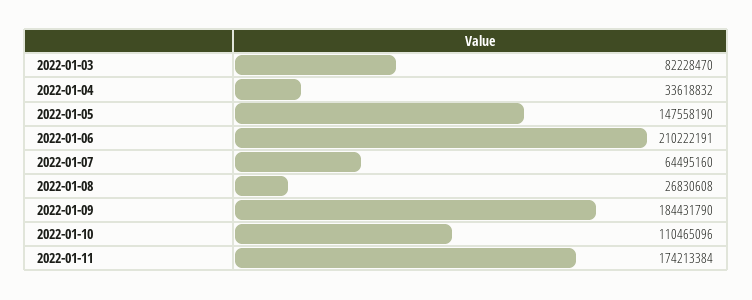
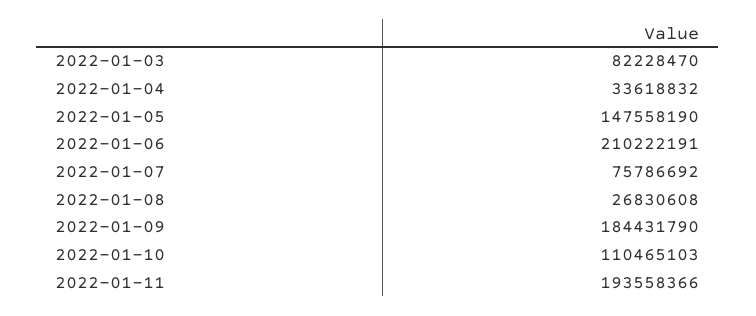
2022-01-07: 64495160 -> 75786692
2022-01-10: 110465096 -> 110465103
2022-01-11: 174213384 -> 193558366

